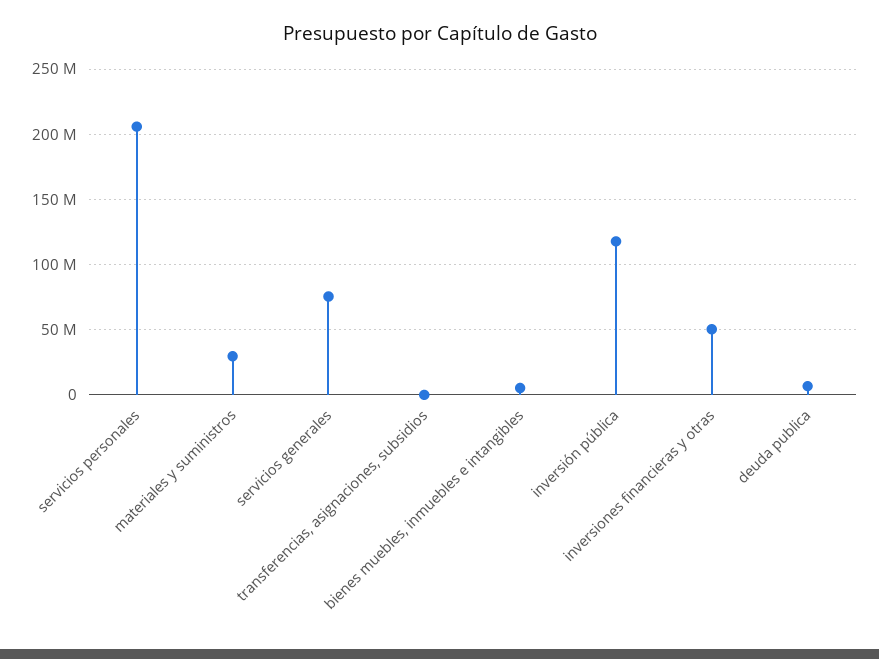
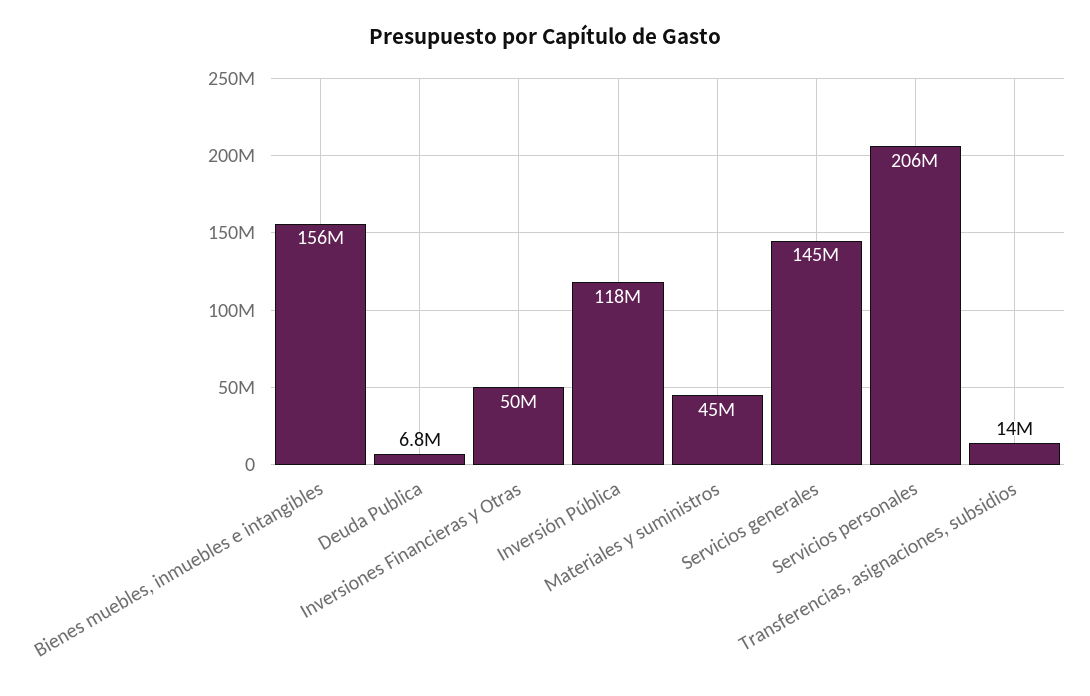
materiales y suministros: 30000000 -> 45000000
servicios generales: 75000000 -> 145000000
transferencias, asignaciones, subsidios: 0 -> 14000000
bienes muebles, inmuebles e intangibles: 5000000 -> 156000000

